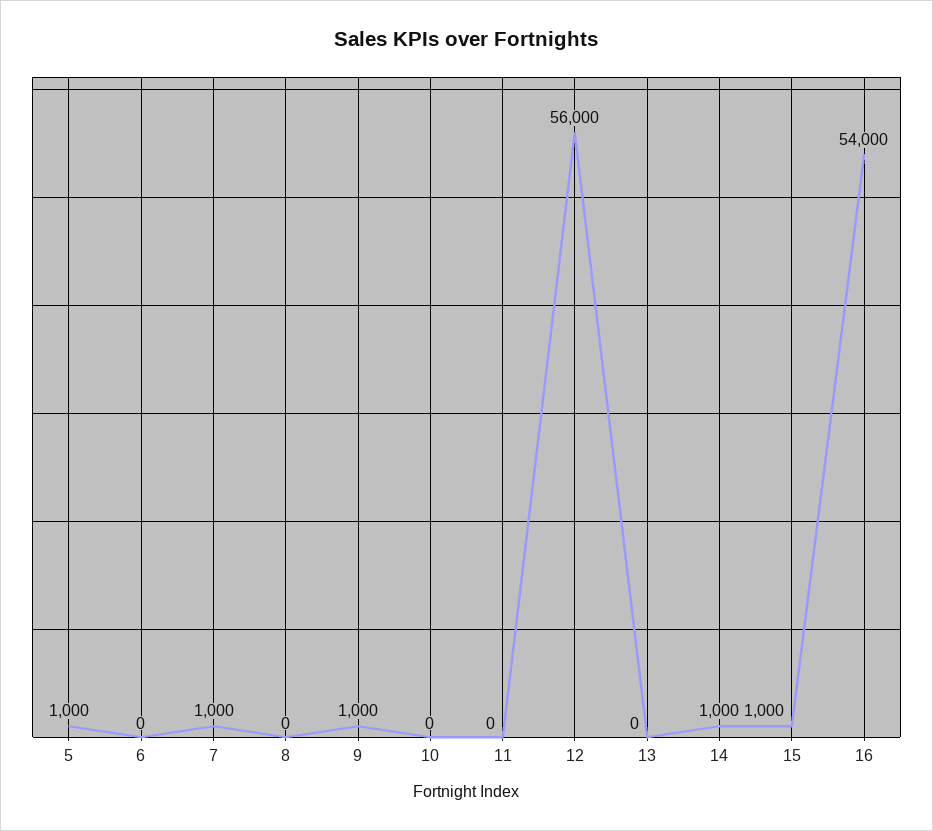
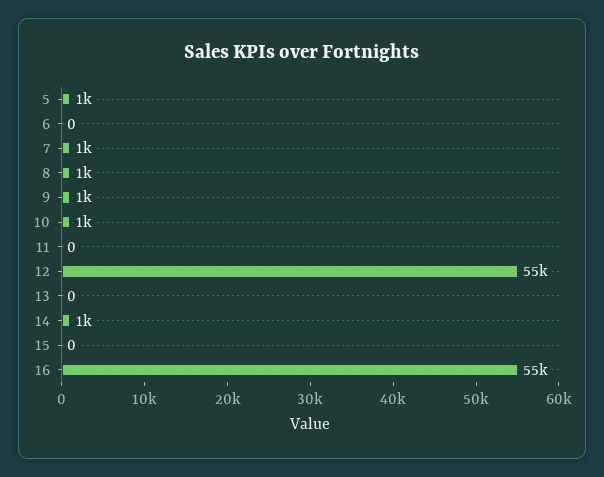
8: 0 -> 1000
10: 0 -> 1000
12: 56000 -> 55000
15: 1000 -> 0
16: 54000 -> 55000

